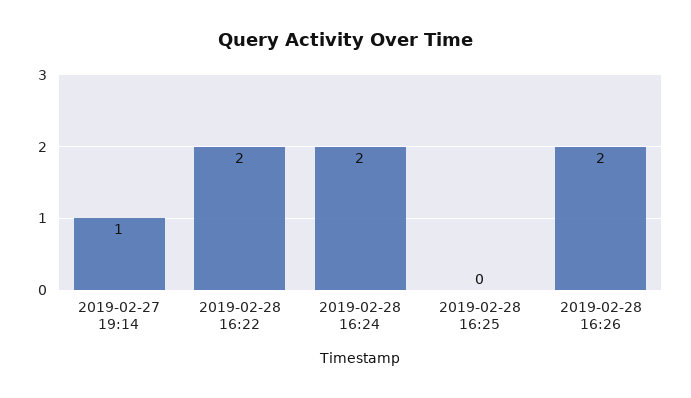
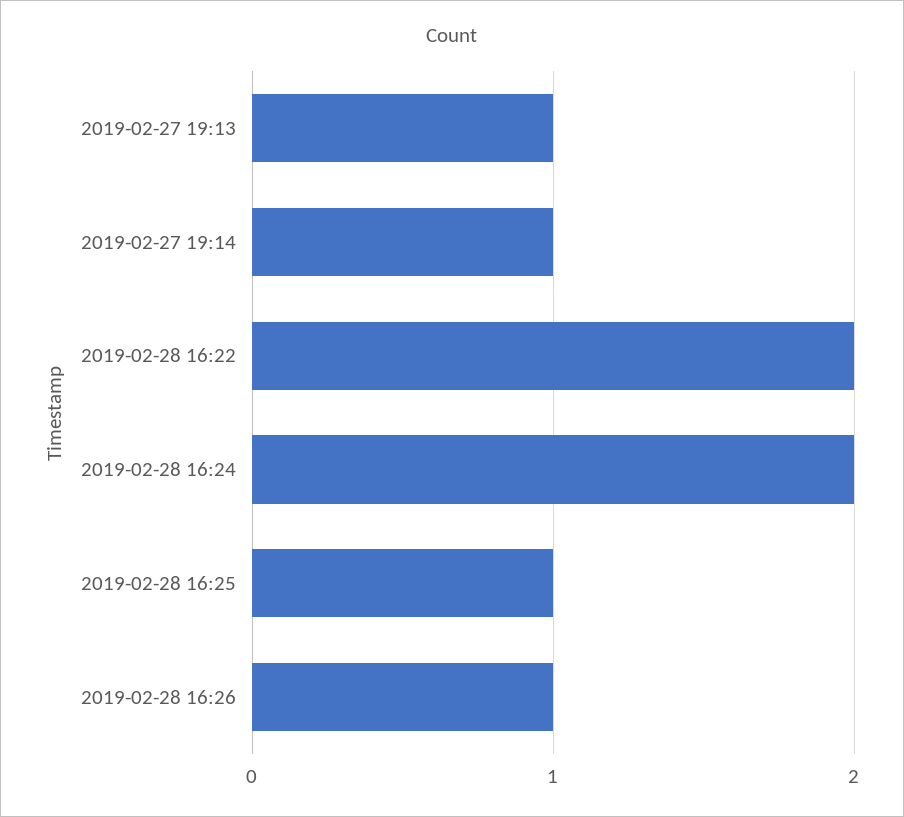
2019-02-28 16:25: 0 -> 1
2019-02-28 16:26: 2 -> 1
2019-02-27 19:13: none -> 1

